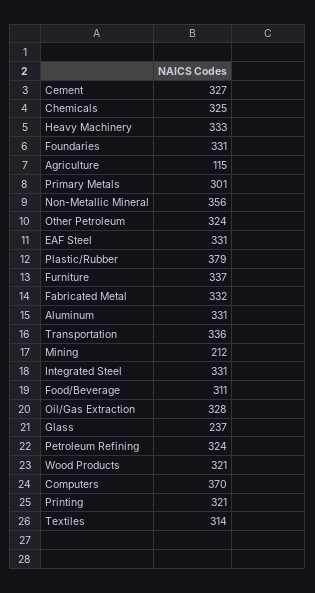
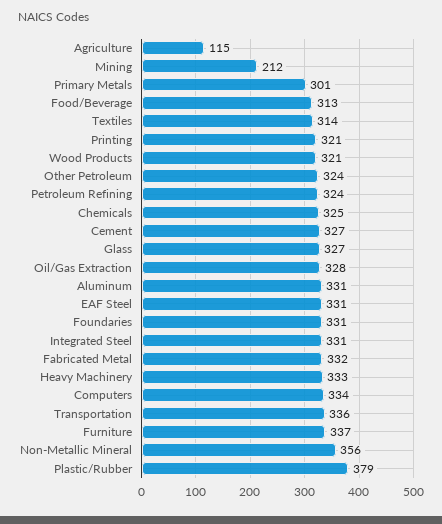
Food/Beverage: 311 -> 313
Glass: 237 -> 327
Computers: 370 -> 334

